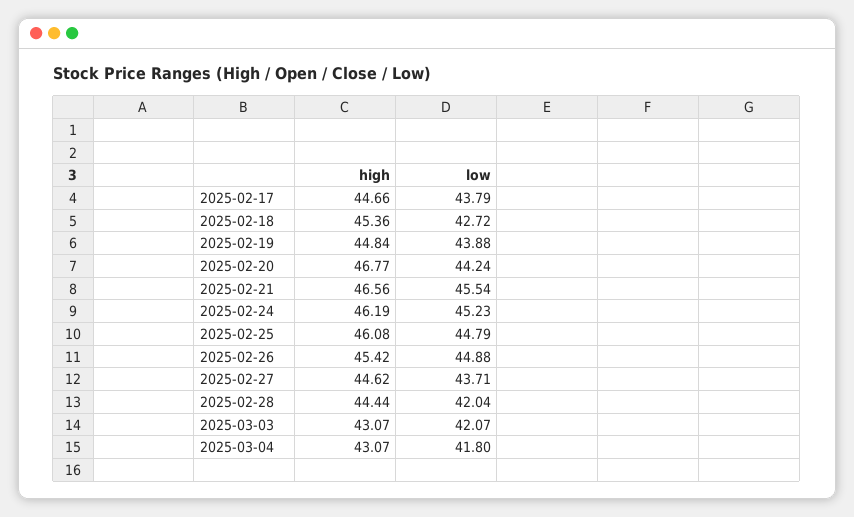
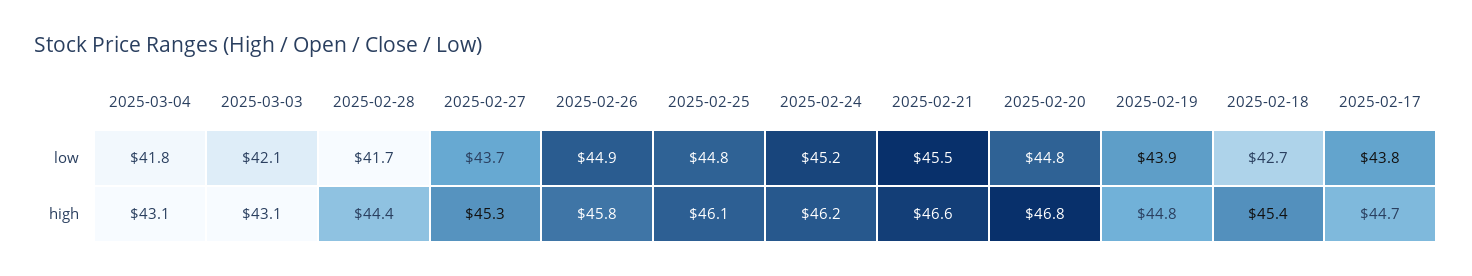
low, 2025-02-20: 44.24 -> 44.8
high, 2025-02-26: 45.42 -> 45.8
high, 2025-02-27: 44.62 -> 45.3
low, 2025-02-28: 42.04 -> 41.7

